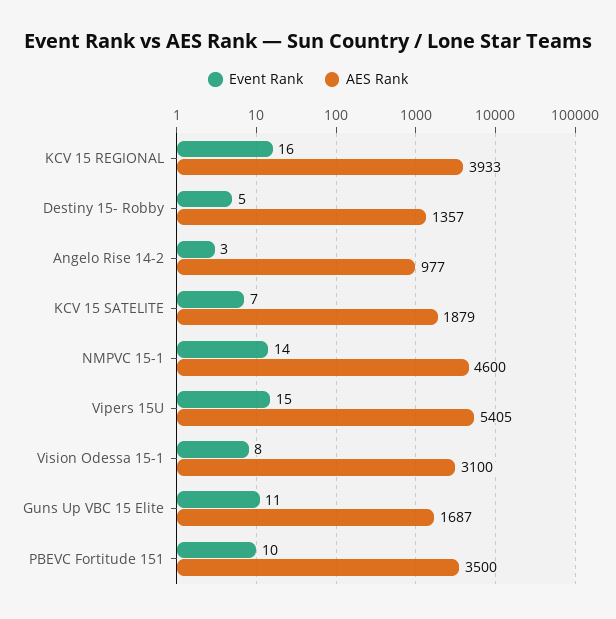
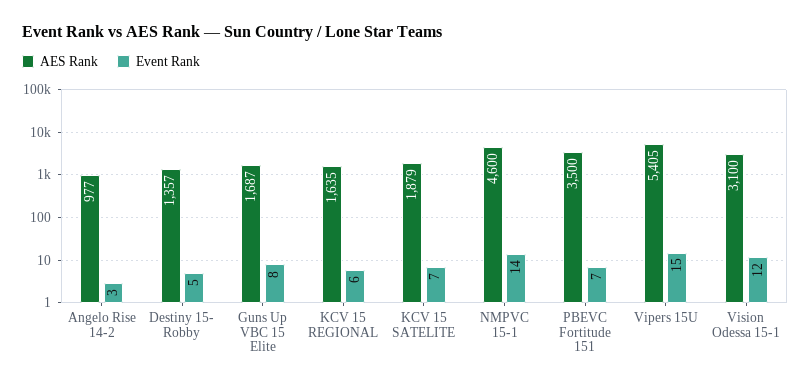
Event Rank, KCV 15 REGIONAL: 16 -> 6
AES Rank, KCV 15 REGIONAL: 3933 -> 1635
Event Rank, Vision Odessa 15-1: 8 -> 12
Event Rank, Guns Up VBC 15 Elite: 11 -> 8
Event Rank, PBEVC Fortitude 151: 10 -> 7

